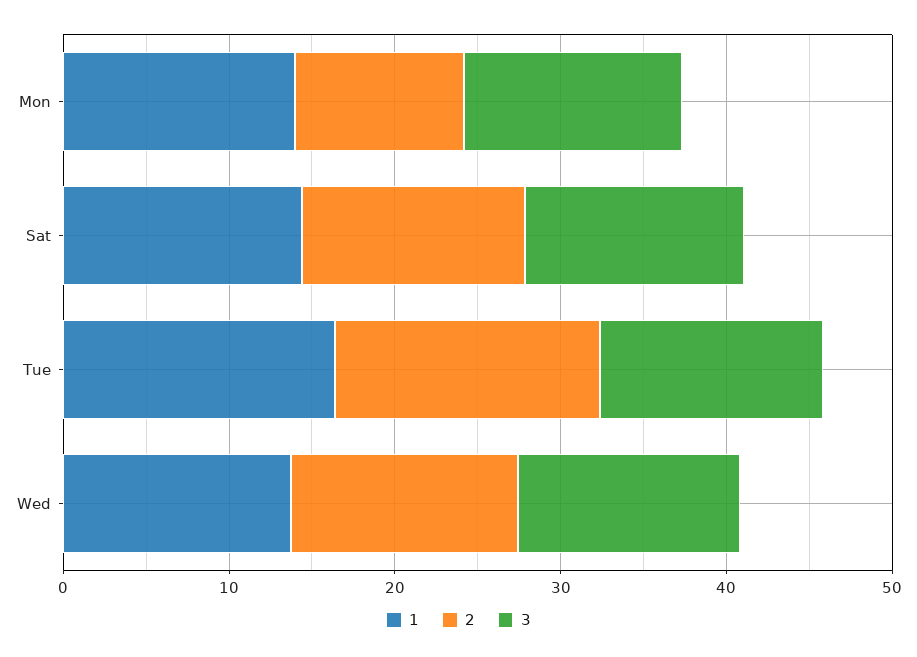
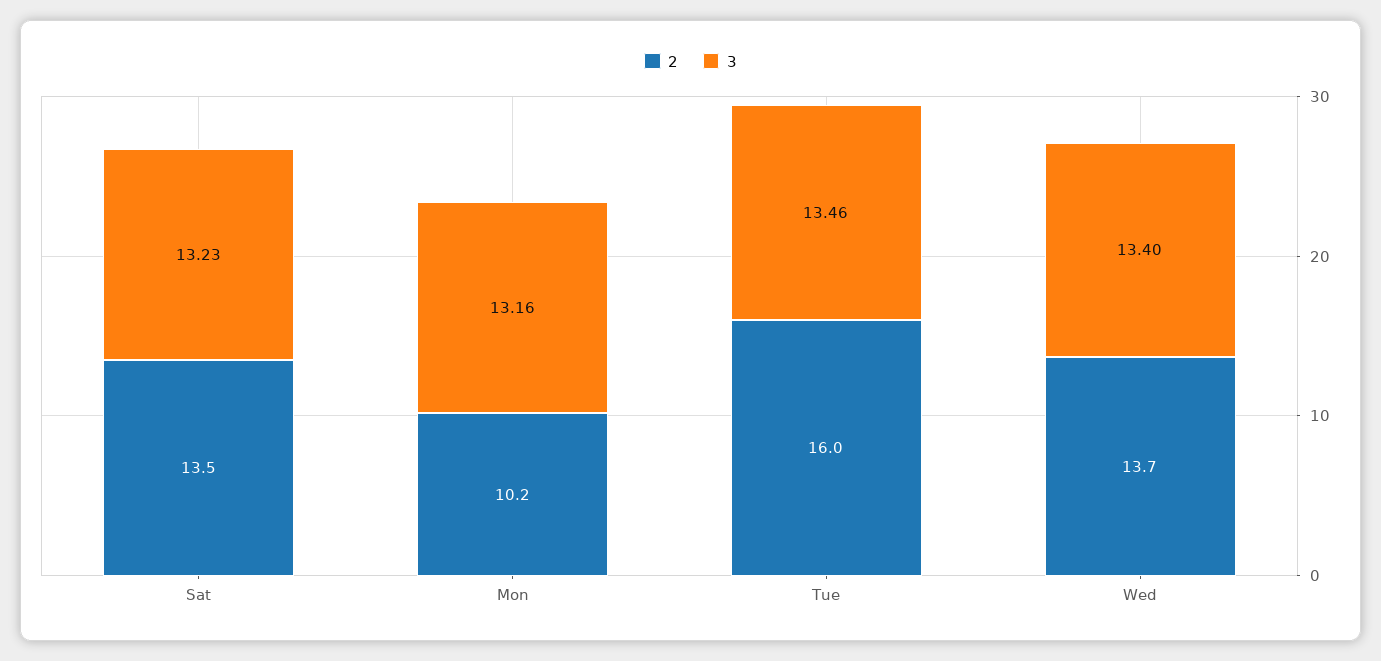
1, Mon: 14 -> none
1, Sat: 14 -> none
1, Tue: 16 -> none
1, Wed: 14 -> none

